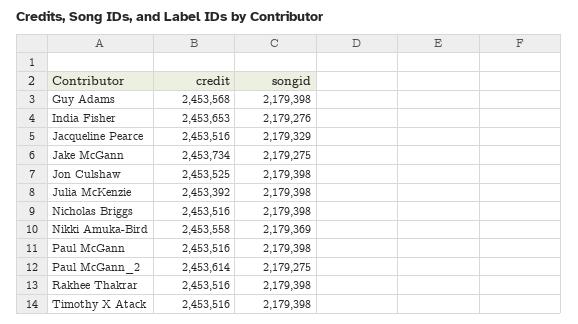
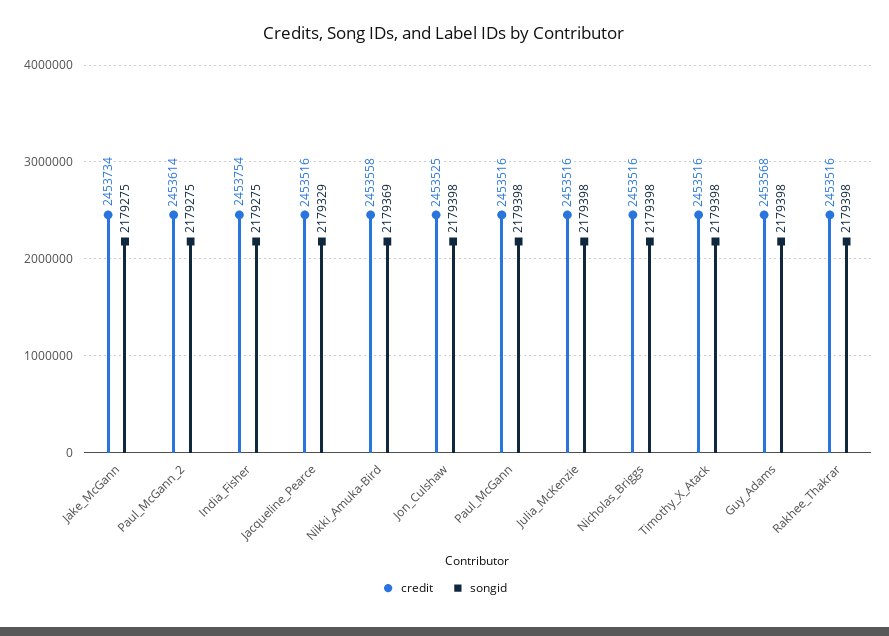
credit, India Fisher: 2453653 -> 2453754
songid, India Fisher: 2179276 -> 2179275
credit, Julia McKenzie: 2453392 -> 2453516

